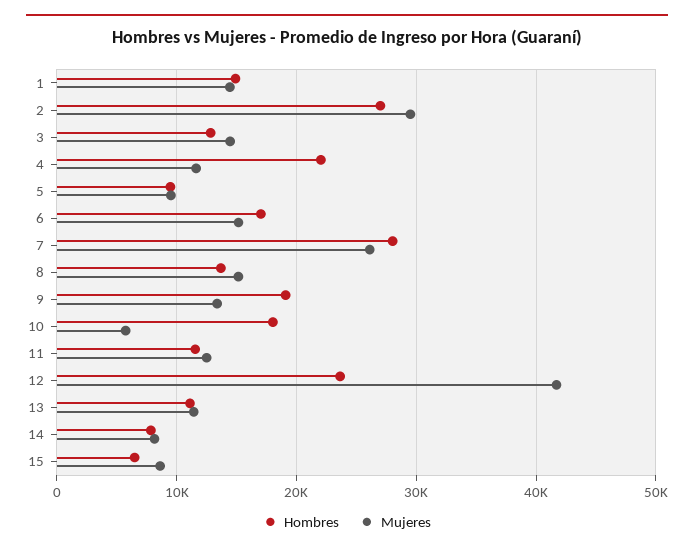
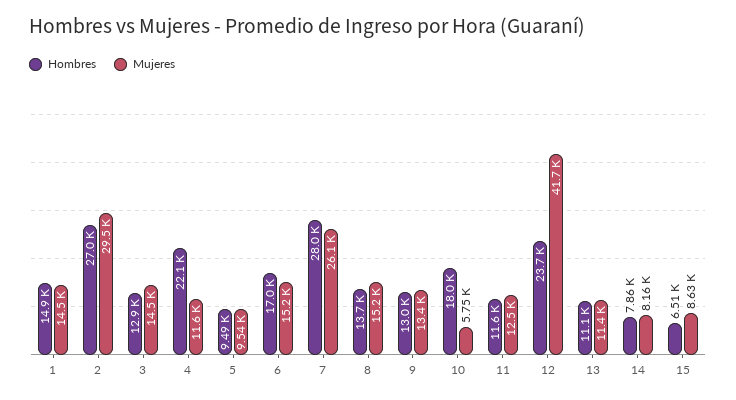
Hombres, 9: 19000 -> 13000

